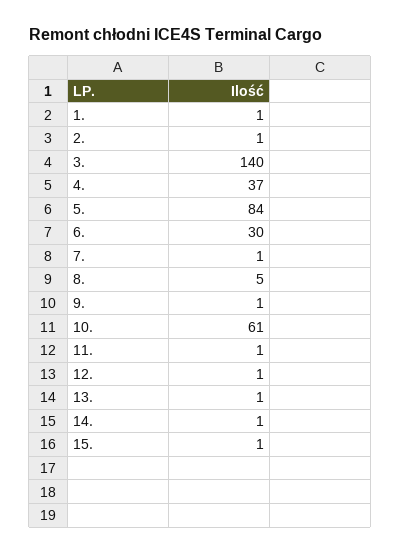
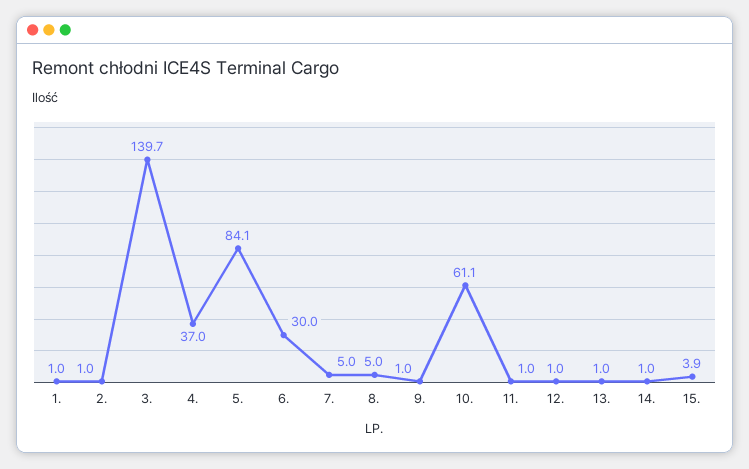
7.: 1 -> 5
15.: 1 -> 3.9

